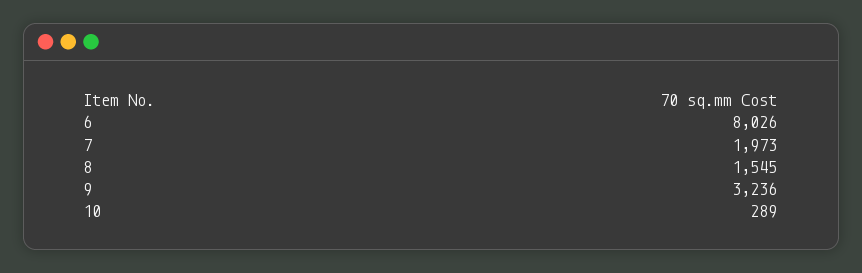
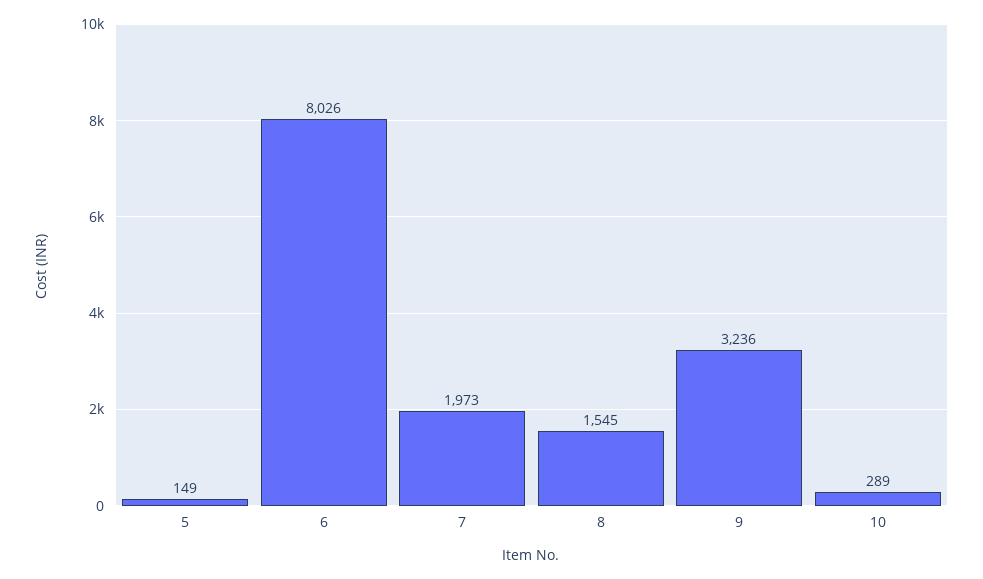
5: none -> 149

